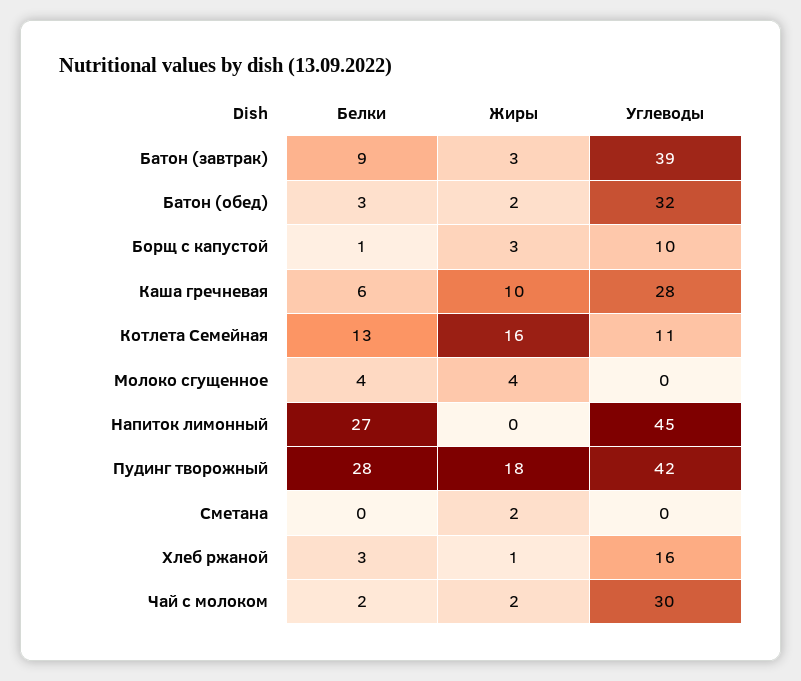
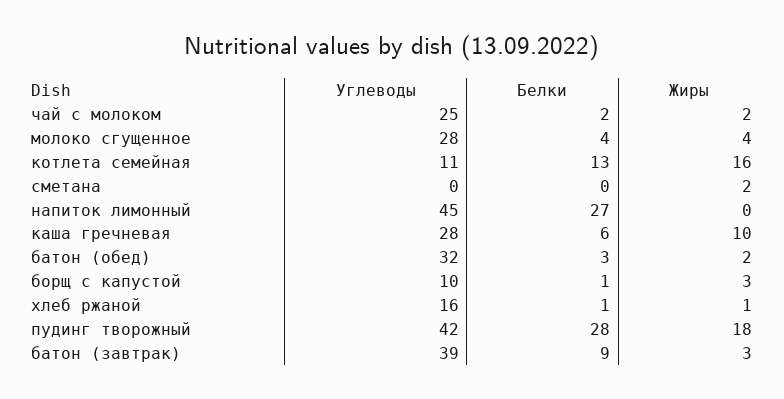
Углеводы, Молоко сгущенное: 0 -> 28
Белки, Хлеб ржаной: 3 -> 1
Углеводы, Чай с молоком: 30 -> 25

